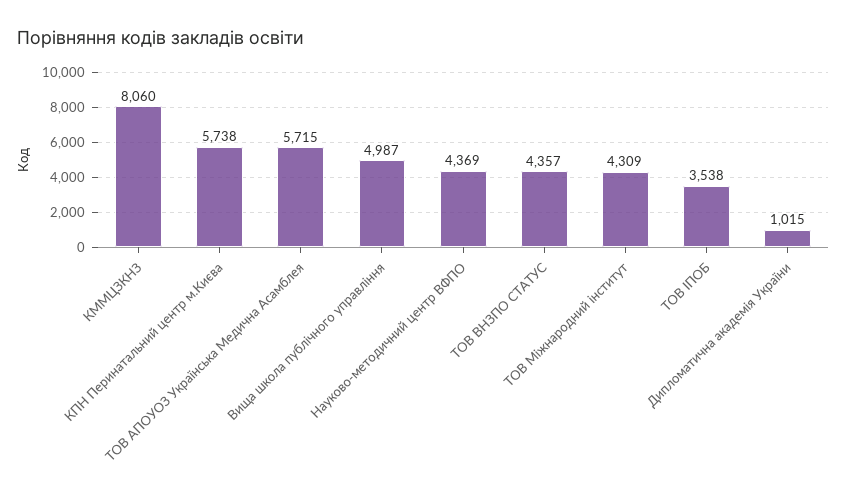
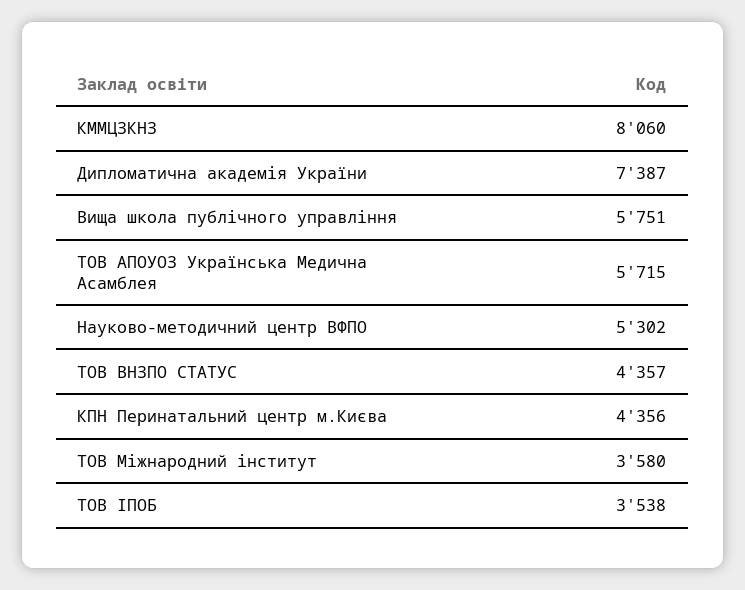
КПН Перинатальний центр м.Києва: 5738 -> 4356
Вища школа публічного управління: 4987 -> 5751
Науково-методичний центр ВФПО: 4369 -> 5302
ТОВ Міжнародний інститут: 4309 -> 3580
Дипломатична академія України: 1015 -> 7387

